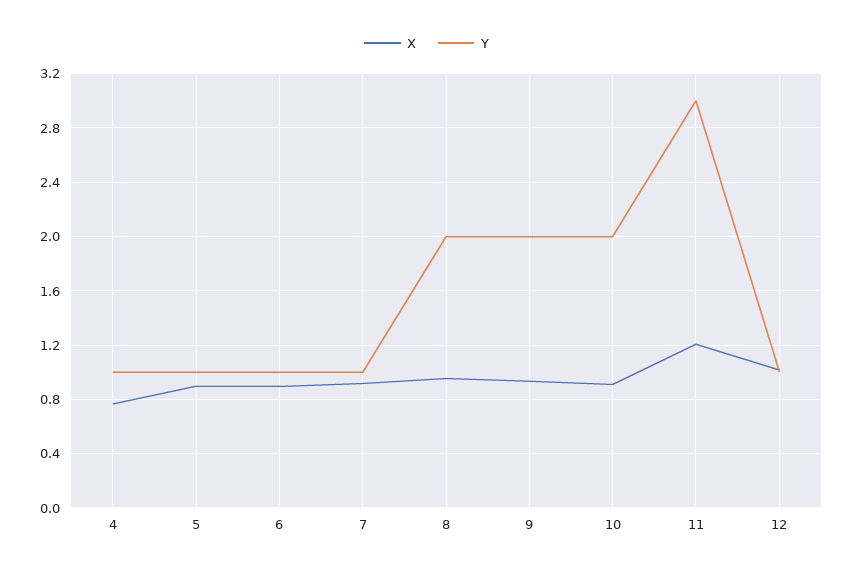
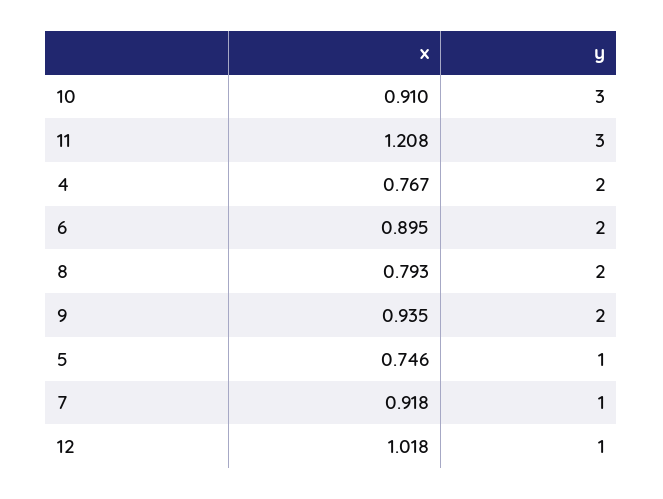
Y, 4: 1 -> 2
X, 5: 0.9 -> 0.746
Y, 6: 1 -> 2
X, 8: 0.95 -> 0.793
Y, 10: 2 -> 3

